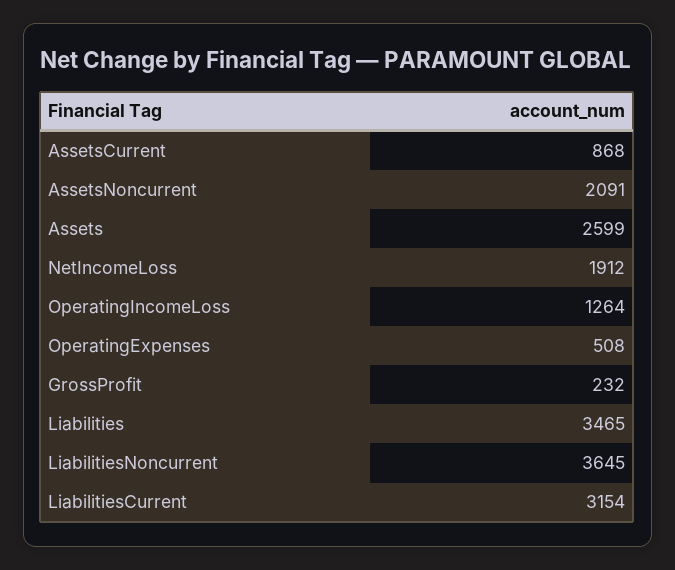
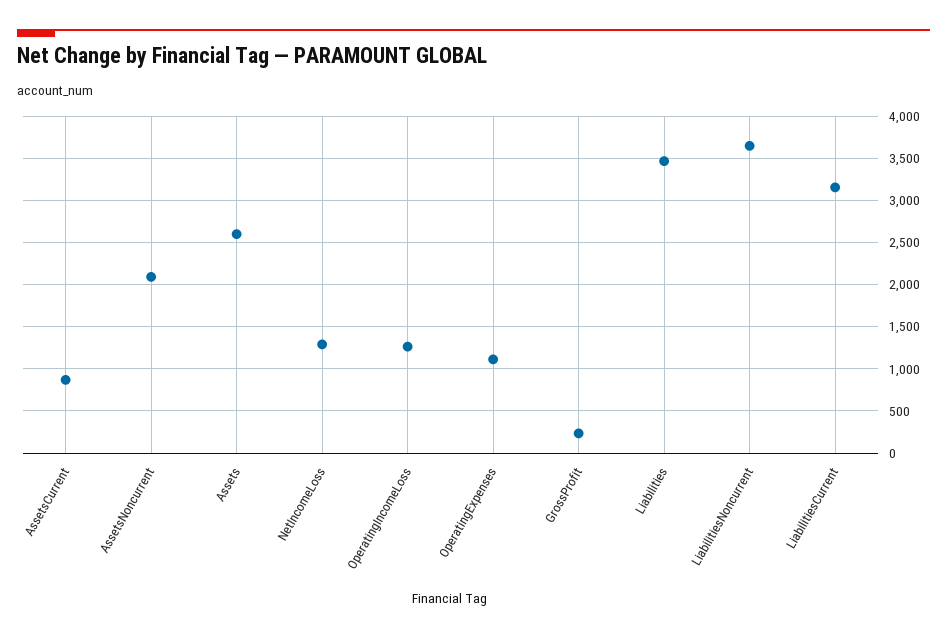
NetIncomeLoss: 1912 -> 1300
OperatingExpenses: 508 -> 1100

